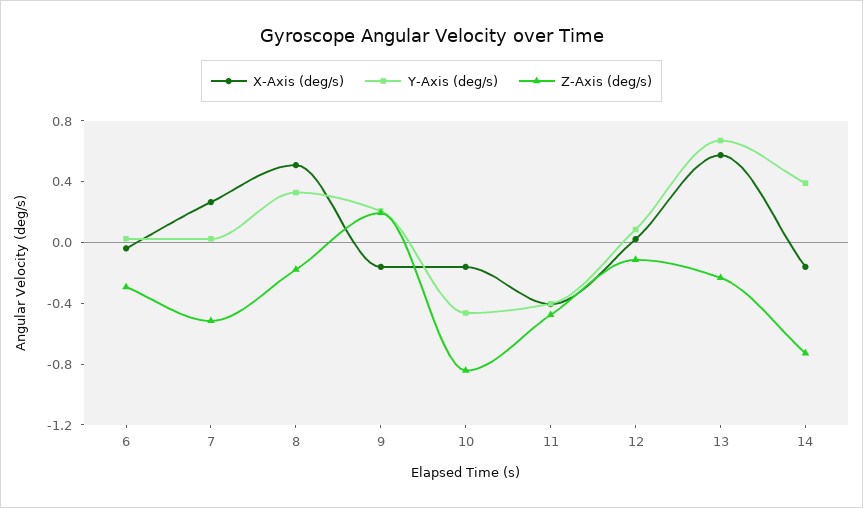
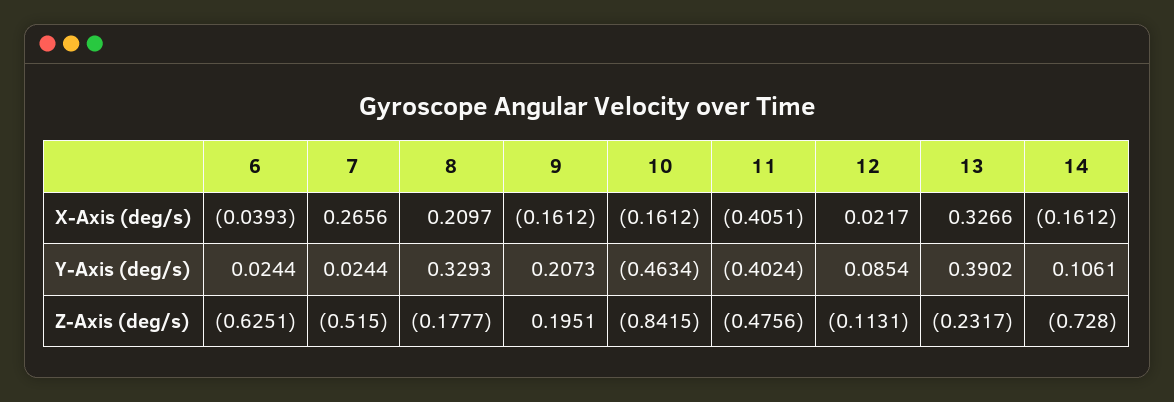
Z-Axis (deg/s), 6: -0.3 -> -0.6251
X-Axis (deg/s), 8: 0.5 -> 0.2097
X-Axis (deg/s), 13: 0.6 -> 0.3266
Y-Axis (deg/s), 13: 0.7 -> 0.3902
Y-Axis (deg/s), 14: 0.4 -> 0.1061

